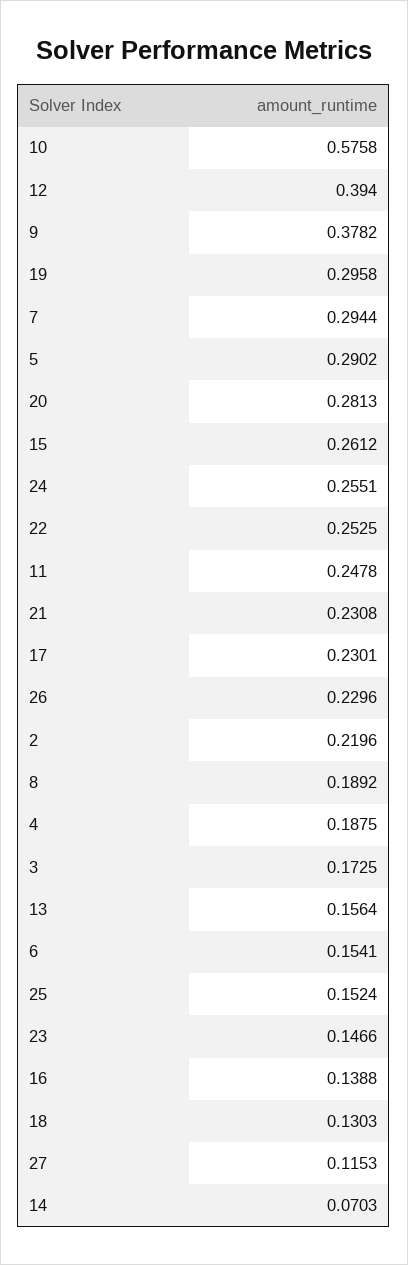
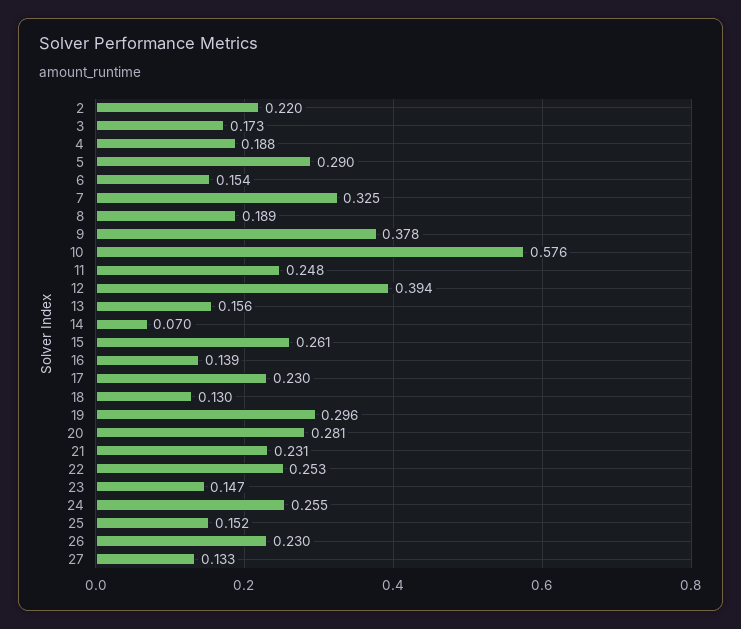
7: 0.2944 -> 0.325
27: 0.1153 -> 0.133

